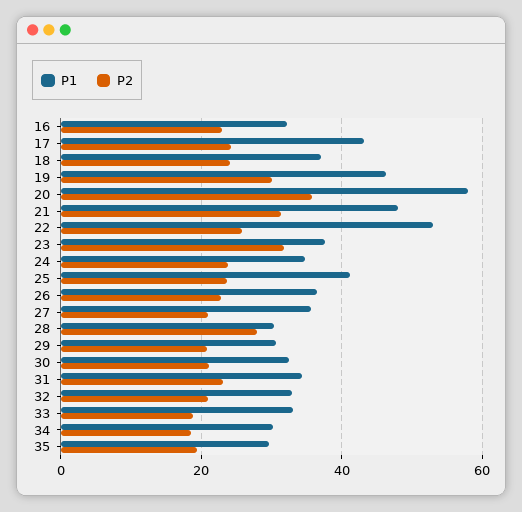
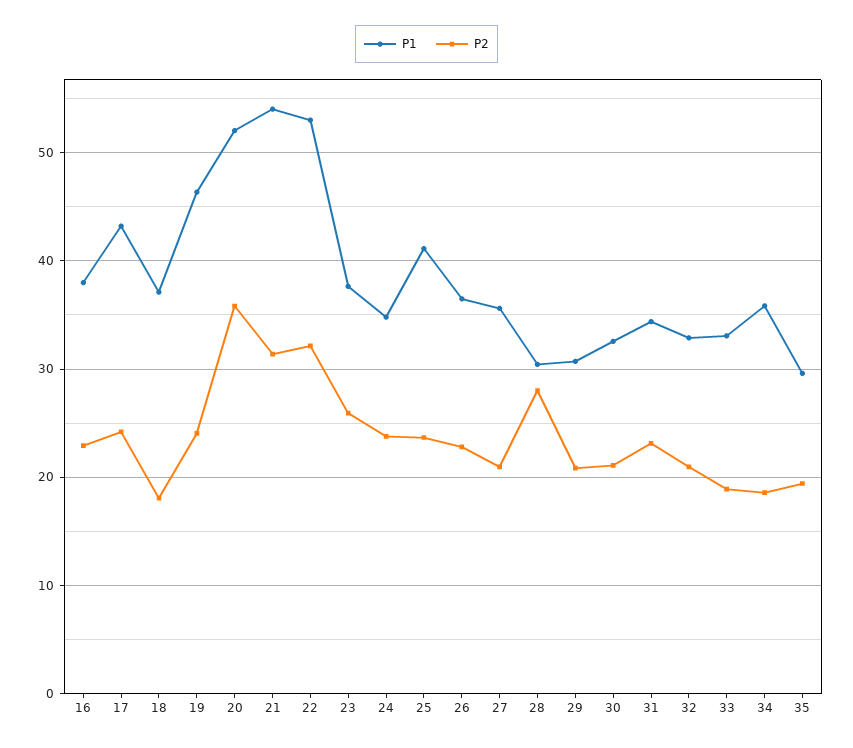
P1, 16: 32 -> 38
P2, 18: 24 -> 18
P2, 19: 30 -> 24
P1, 20: 58 -> 52
P1, 21: 48 -> 54
P2, 22: 26 -> 32
P2, 23: 32 -> 26
P1, 34: 30 -> 36

